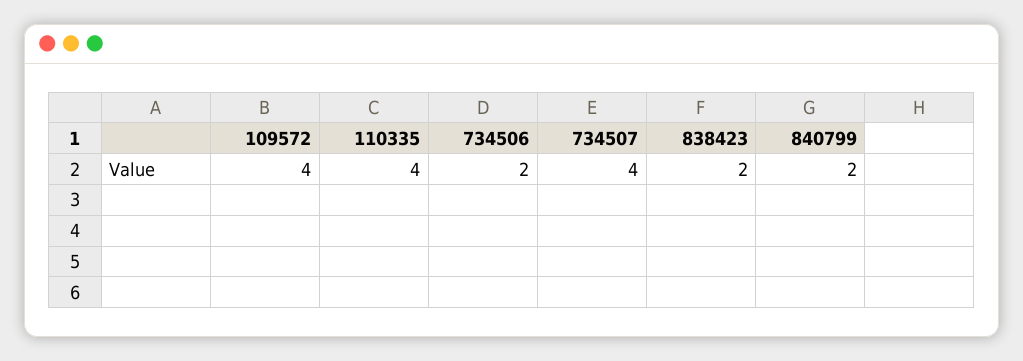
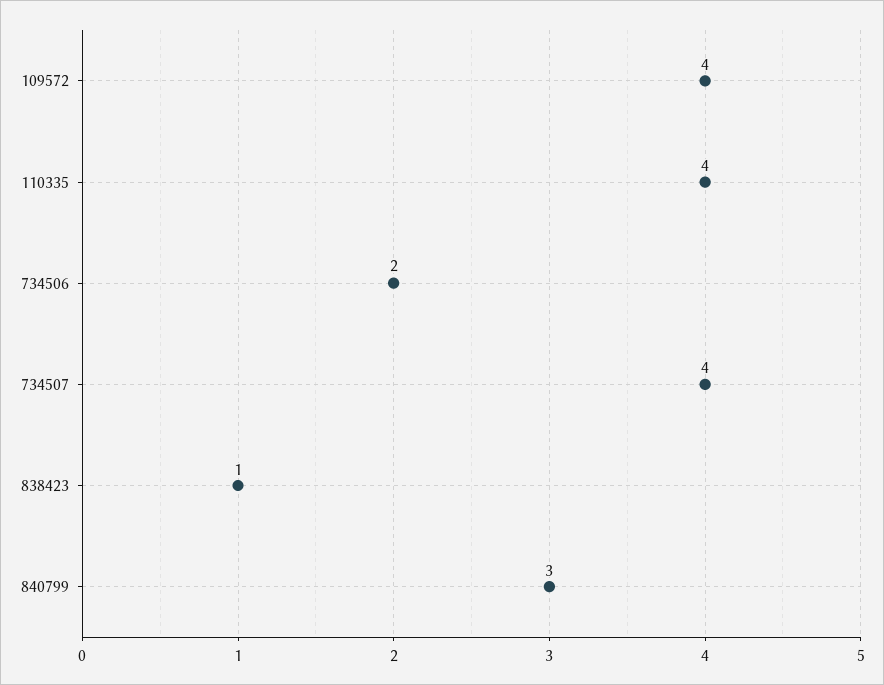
838423: 2 -> 1
840799: 2 -> 3

